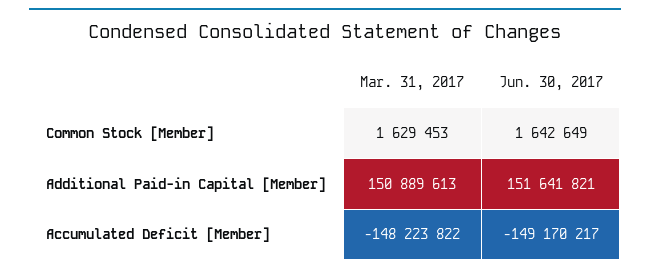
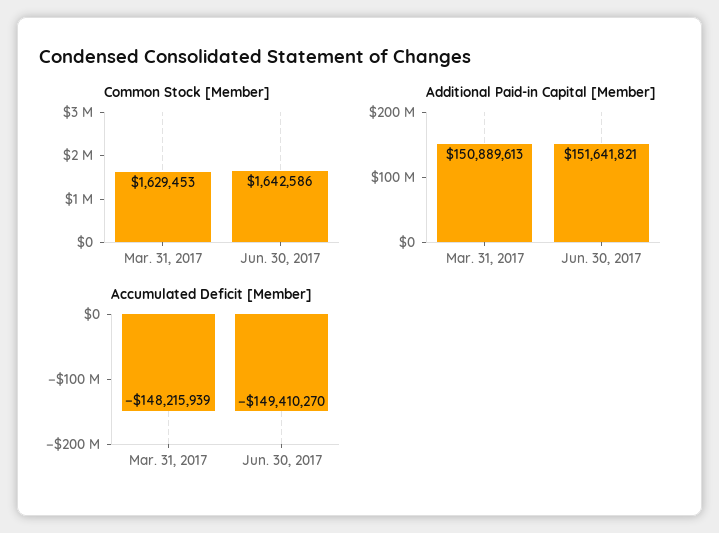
Common Stock [Member], Jun. 30, 2017: 1642649 -> 1642586
Accumulated Deficit [Member], Mar. 31, 2017: -148223822 -> -148215939
Accumulated Deficit [Member], Jun. 30, 2017: -149170217 -> -149410270

